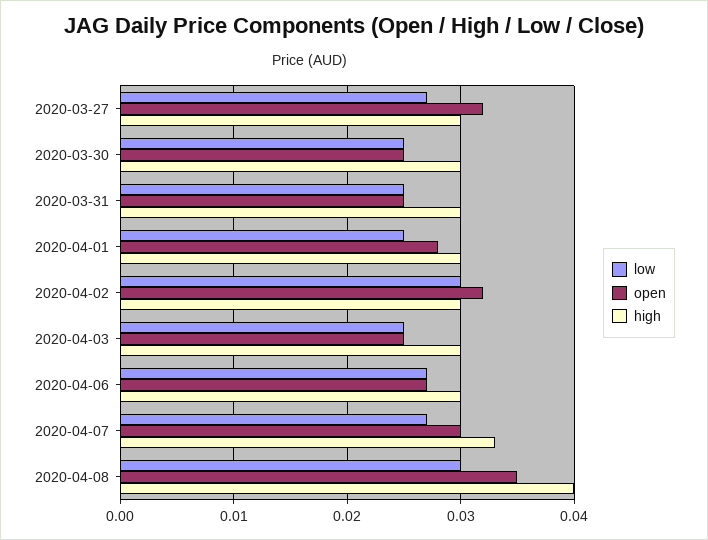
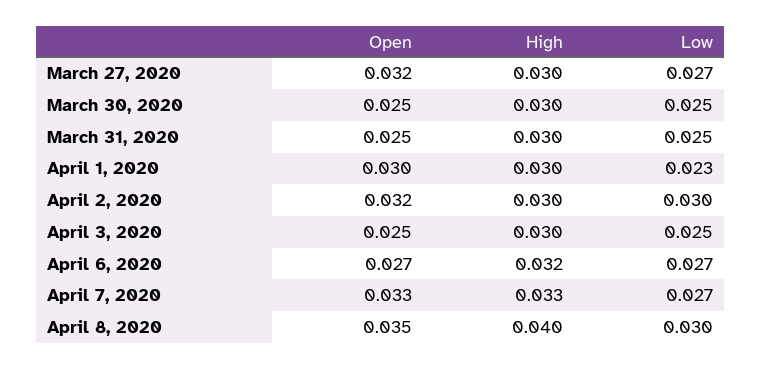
low, 2020-04-01: 0.025 -> 0.023
open, 2020-04-01: 0.028 -> 0.03
high, 2020-04-06: 0.03 -> 0.032
open, 2020-04-07: 0.03 -> 0.033

